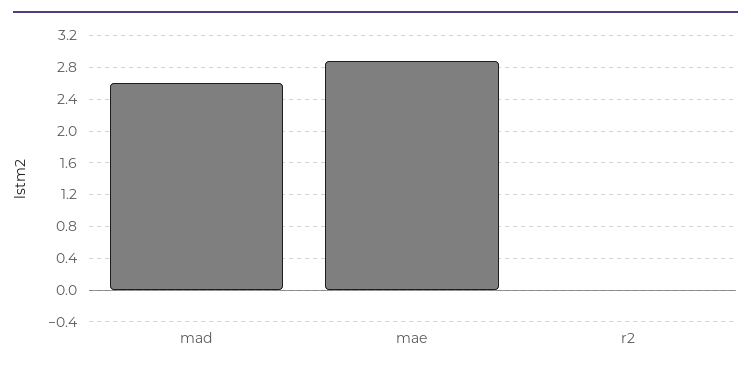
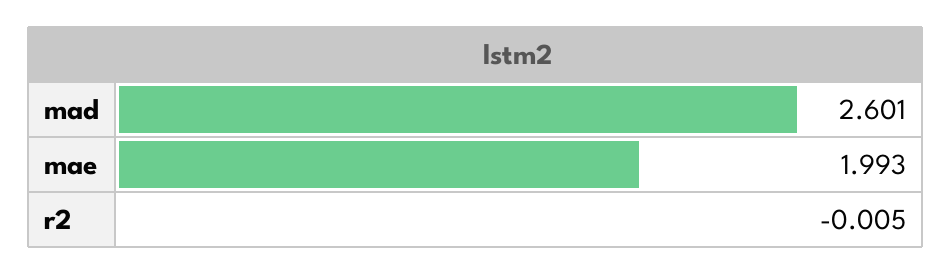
mae: 2.9 -> 1.993

